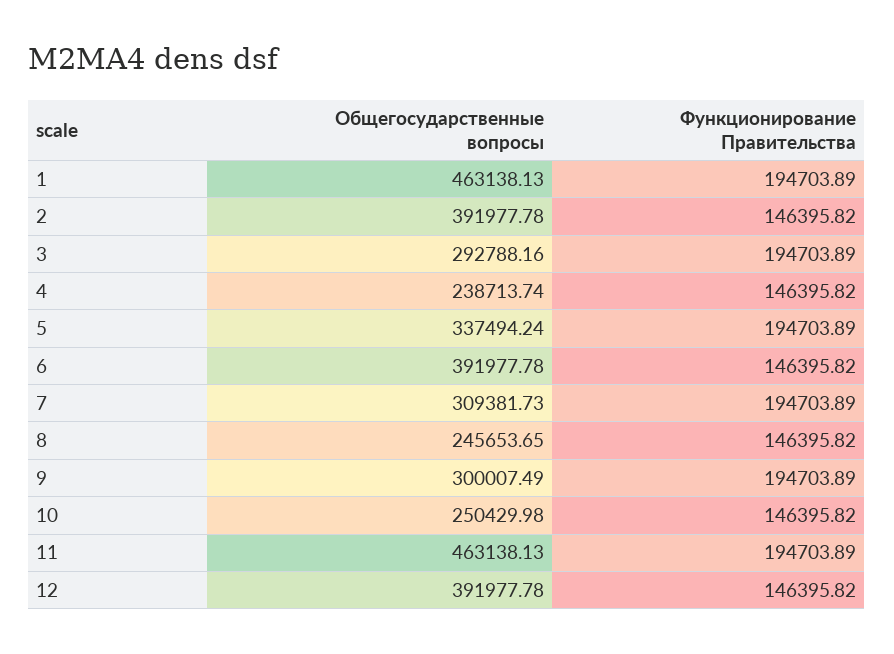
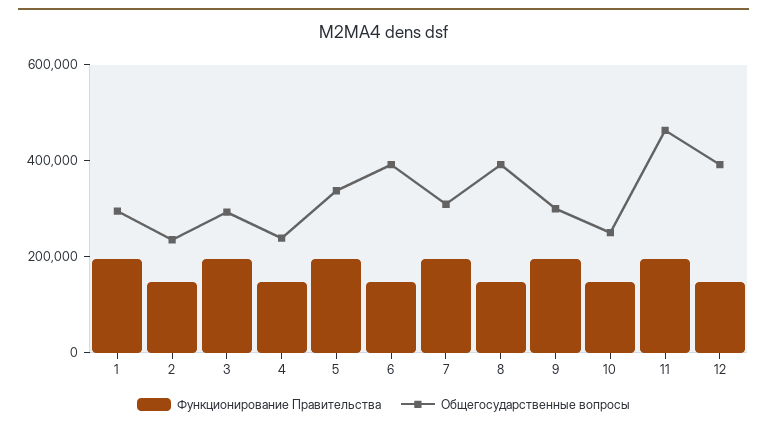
Общегосударственные вопросы, 1: 463138.13 -> 300000
Общегосударственные вопросы, 2: 391977.78 -> 250000
Общегосударственные вопросы, 8: 245653.65 -> 400000

